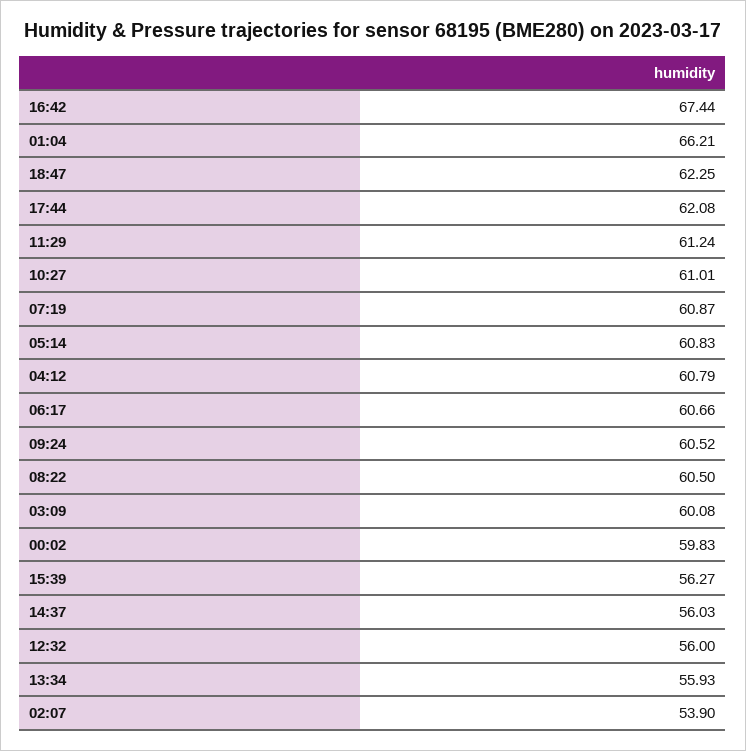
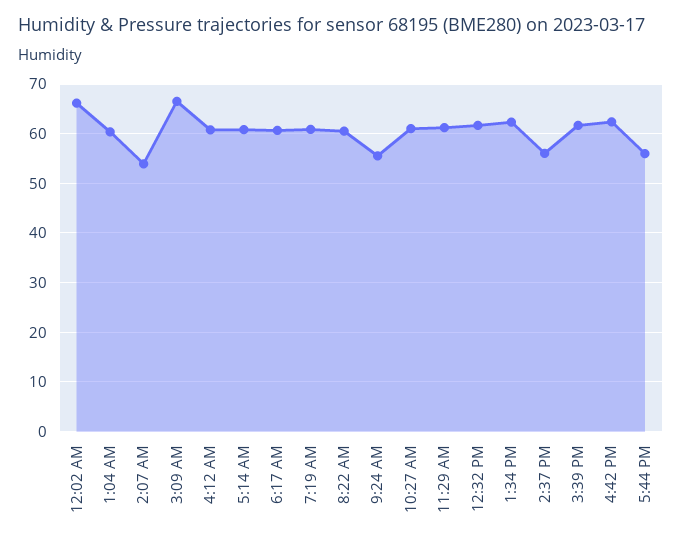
16:42: 67.44 -> 62
01:04: 66.21 -> 60
18:47: 62.25 -> none
17:44: 62.08 -> 56
09:24: 60.52 -> 56
03:09: 60.08 -> 66
00:02: 59.83 -> 66
15:39: 56.27 -> 62
12:32: 56 -> 62
13:34: 55.93 -> 62

